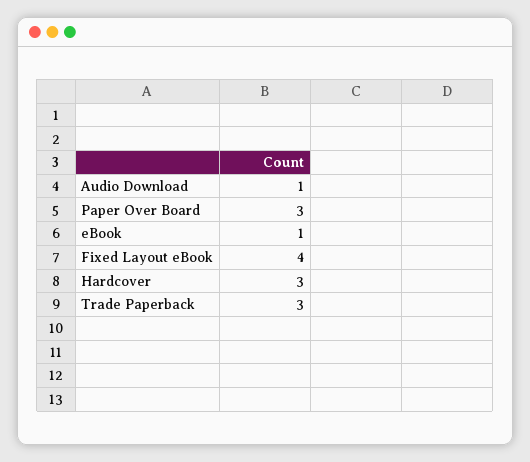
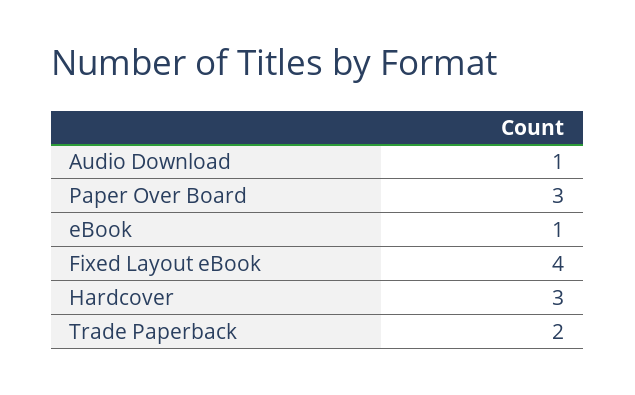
Trade Paperback: 3 -> 2

